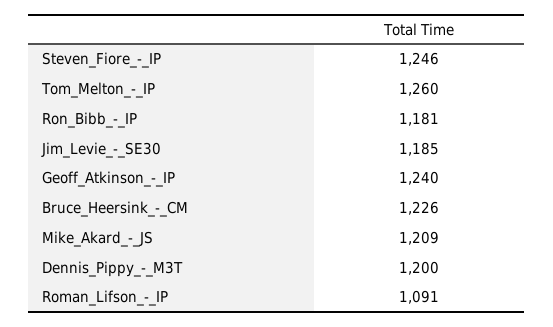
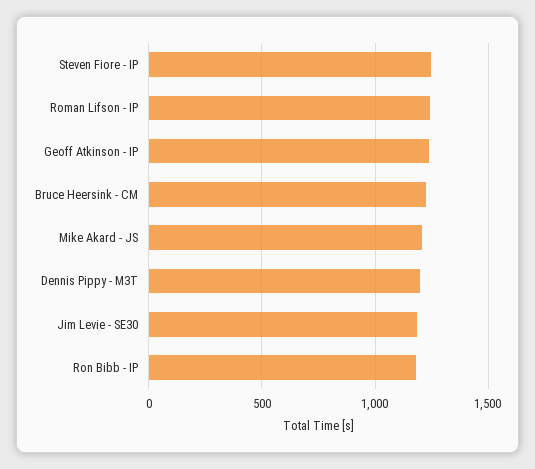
Tom_Melton_-_IP: 1260 -> none
Roman_Lifson_-_IP: 1091 -> 1250

